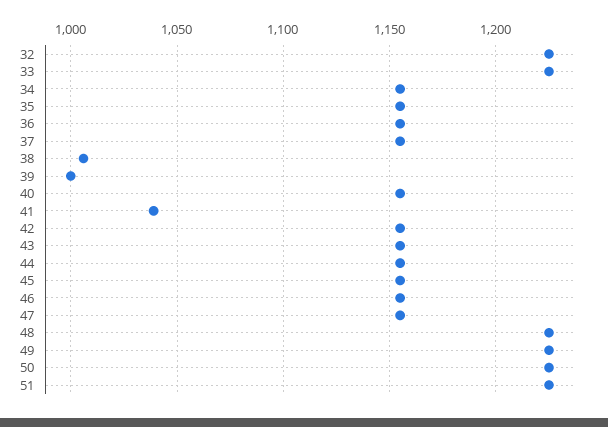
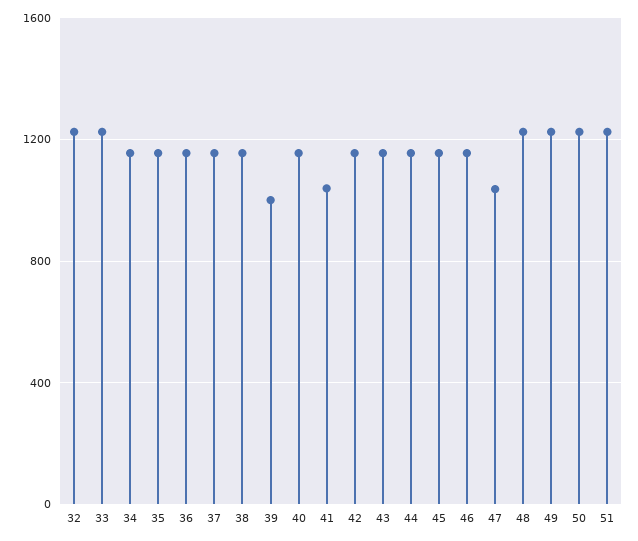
38: 1005 -> 1150
47: 1155 -> 1050

